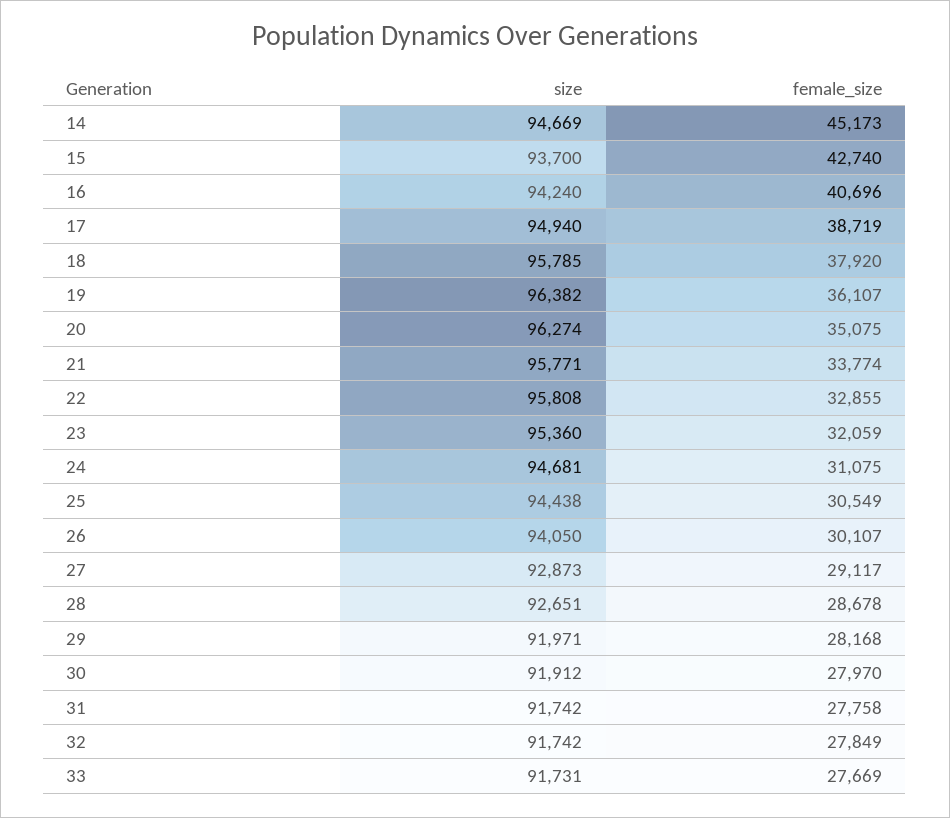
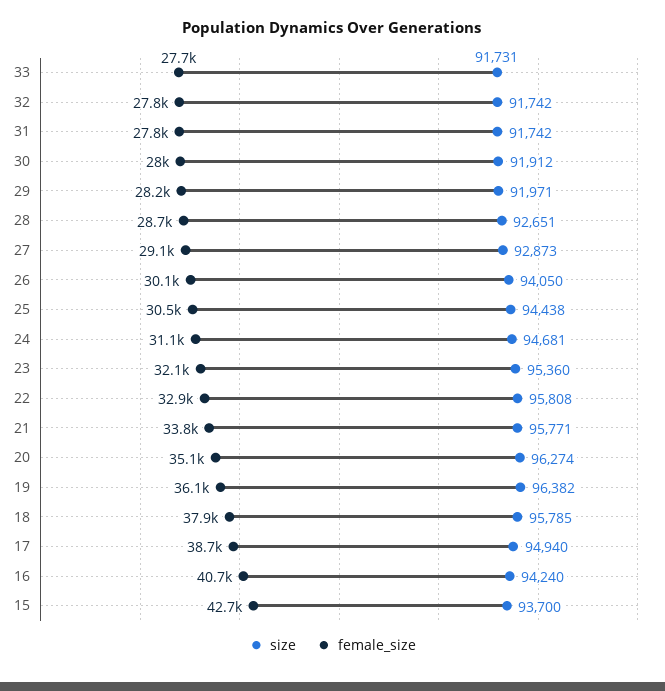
size, 14: 94669 -> none
female_size, 14: 45173 -> none

